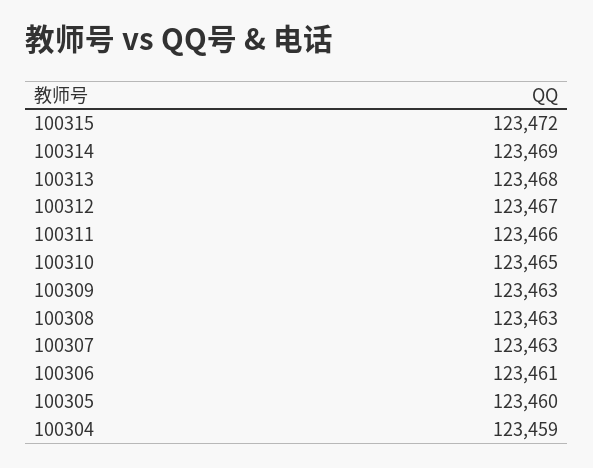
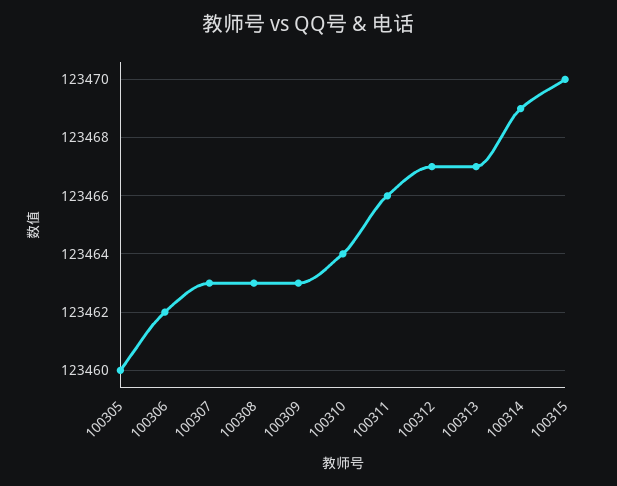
100315: 123472 -> 123470
100313: 123468 -> 123467
100310: 123465 -> 123464
100306: 123461 -> 123462
100304: 123459 -> none

